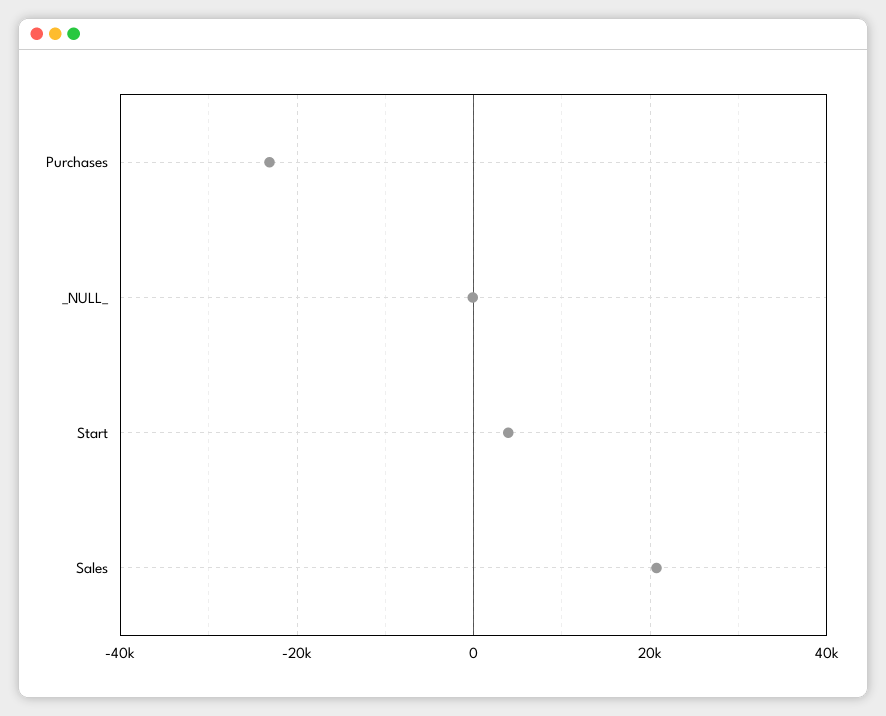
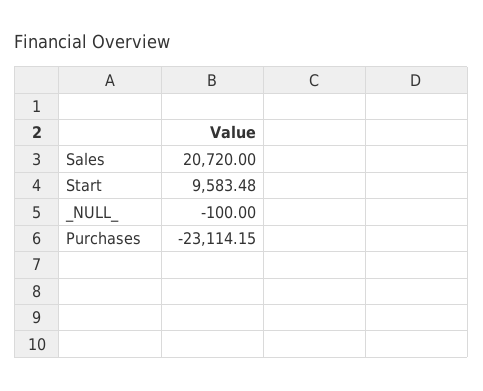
Start: 4000 -> 9583.48

